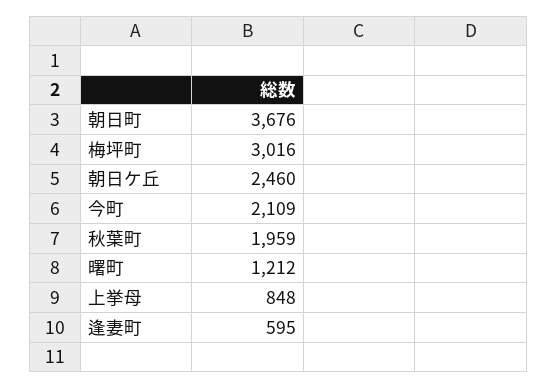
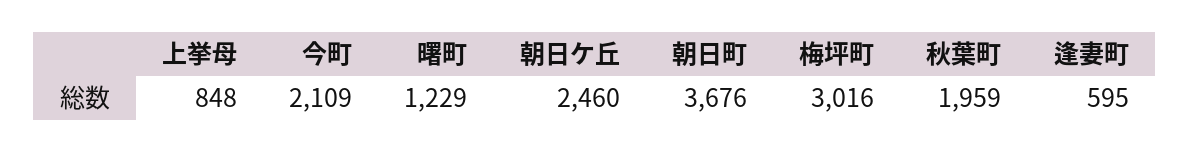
曙町: 1212 -> 1229

